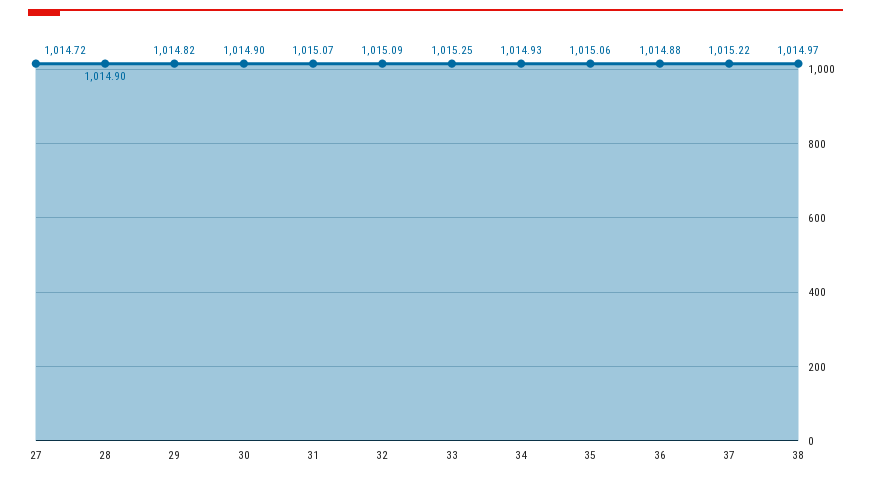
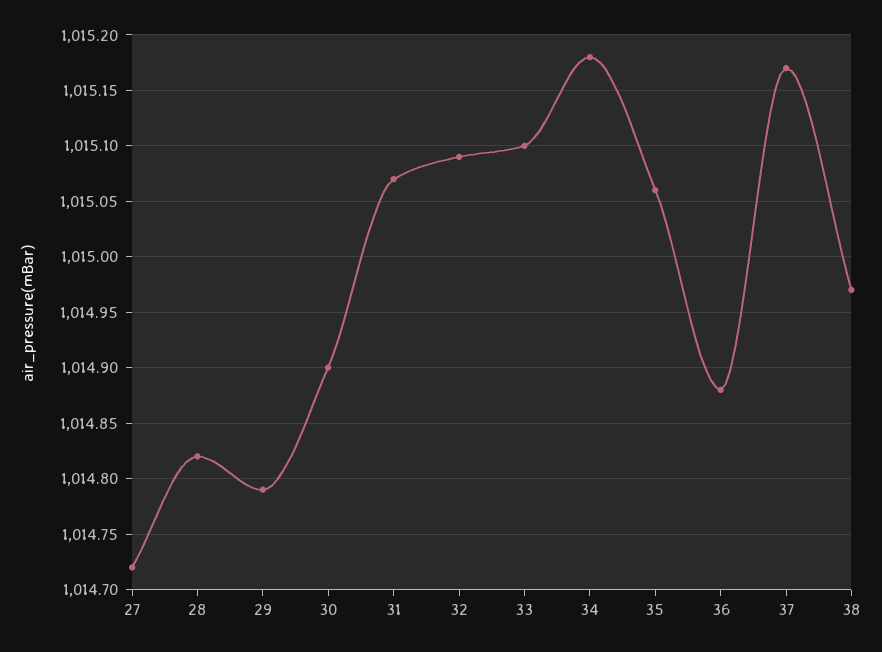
28: 1014.9 -> 1014.82
29: 1014.82 -> 1014.79
33: 1015.25 -> 1015.1
34: 1014.93 -> 1015.18
37: 1015.22 -> 1015.17

